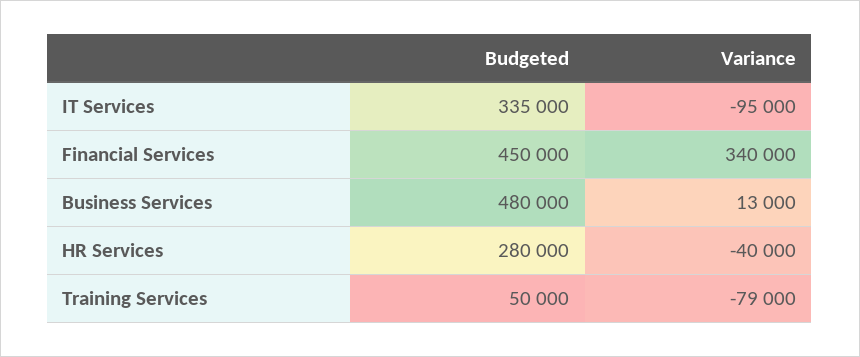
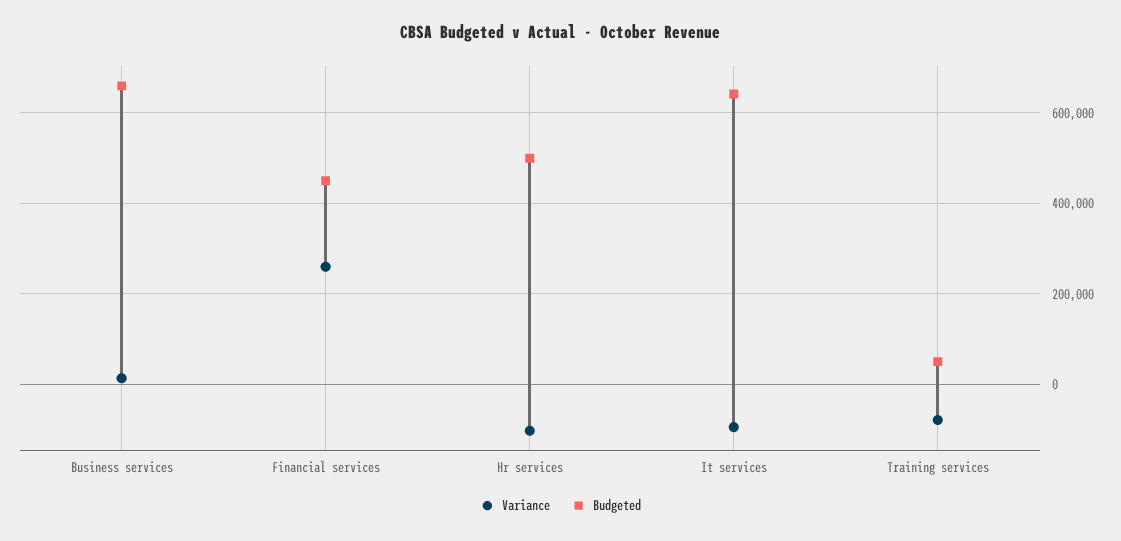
Budgeted, IT Services: 335000 -> 640000
Variance, Financial Services: 340000 -> 260000
Budgeted, Business Services: 480000 -> 660000
Budgeted, HR Services: 280000 -> 500000
Variance, HR Services: -40000 -> -100000

